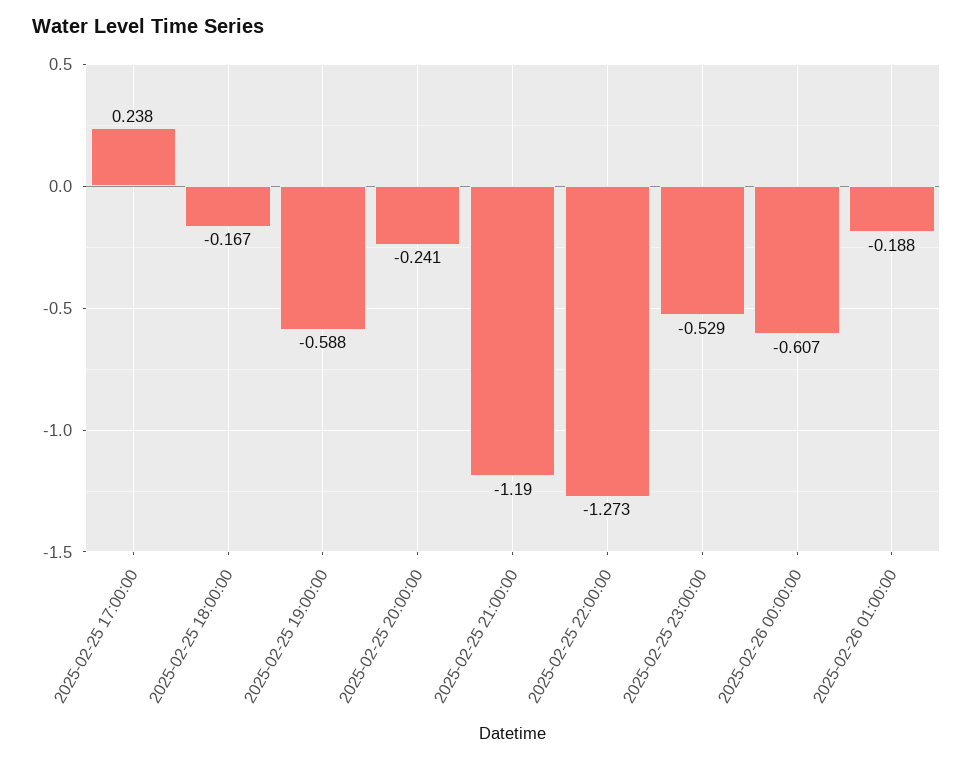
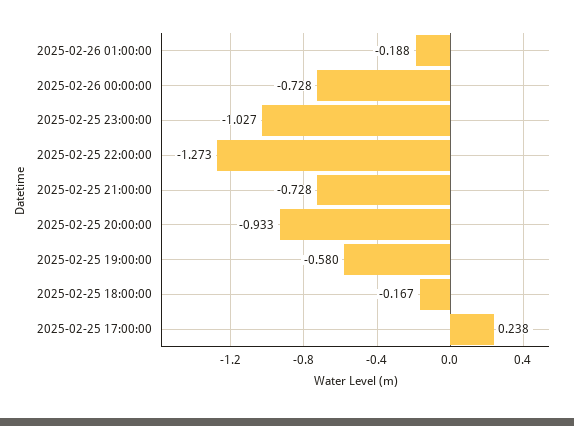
2025-02-25 19:00:00: -0.588 -> -0.58
2025-02-25 20:00:00: -0.241 -> -0.933
2025-02-25 21:00:00: -1.19 -> -0.728
2025-02-25 23:00:00: -0.529 -> -1.027
2025-02-26 00:00:00: -0.607 -> -0.728

